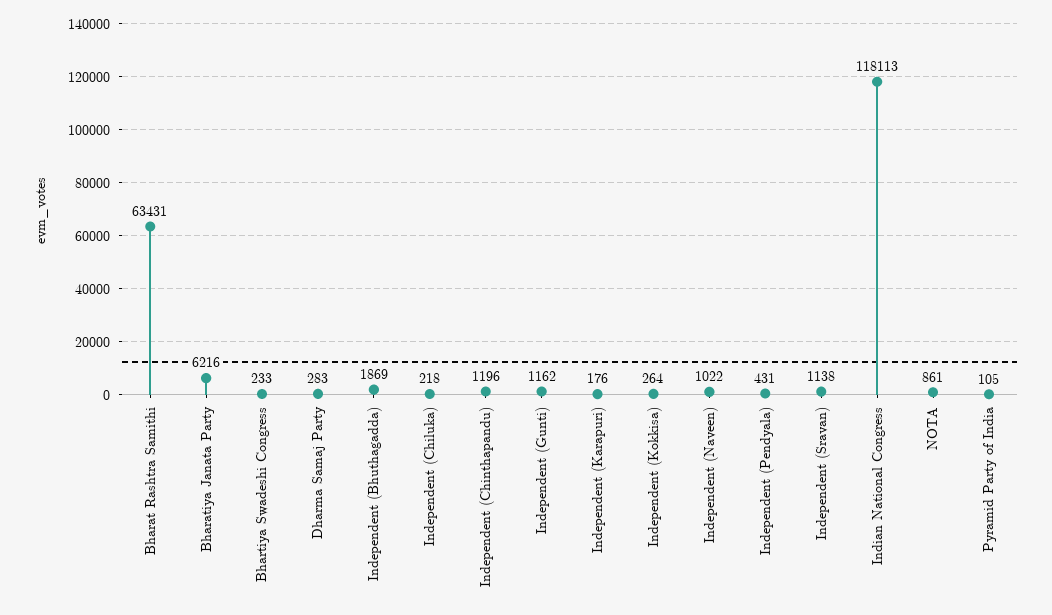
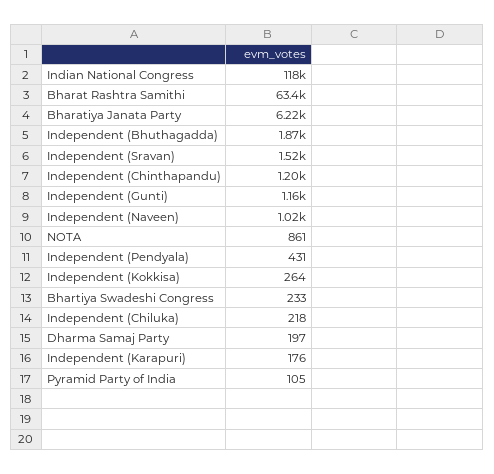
Dharma Samaj Party: 283 -> 197
Independent (Sravan): 1138 -> 1520

